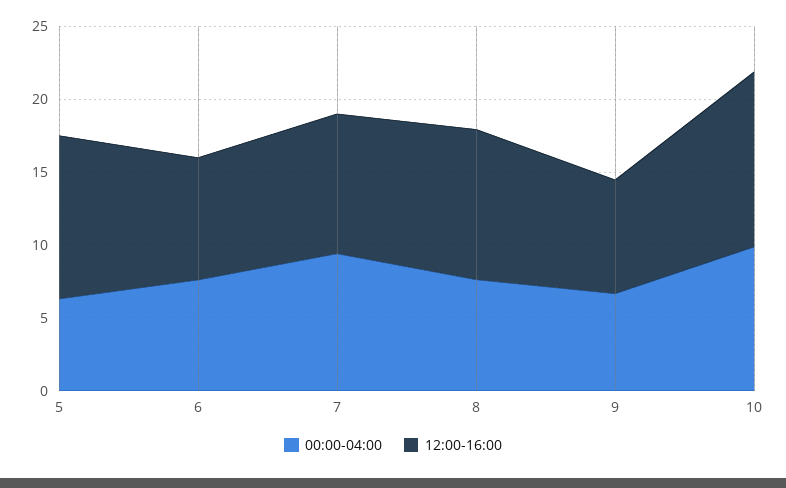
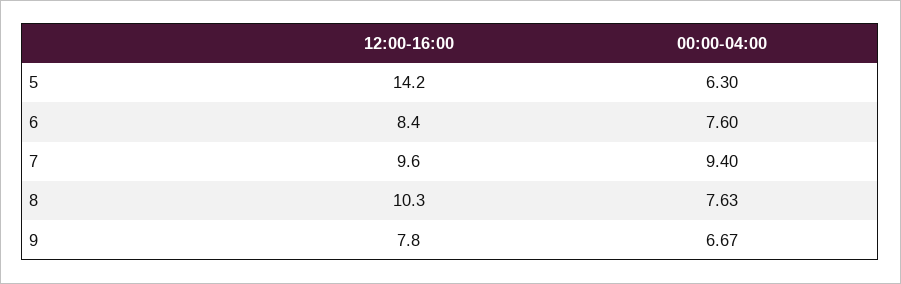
12:00-16:00, 5: 11 -> 14.2
00:00-04:00, 10: 10 -> none
12:00-16:00, 10: 12 -> none

